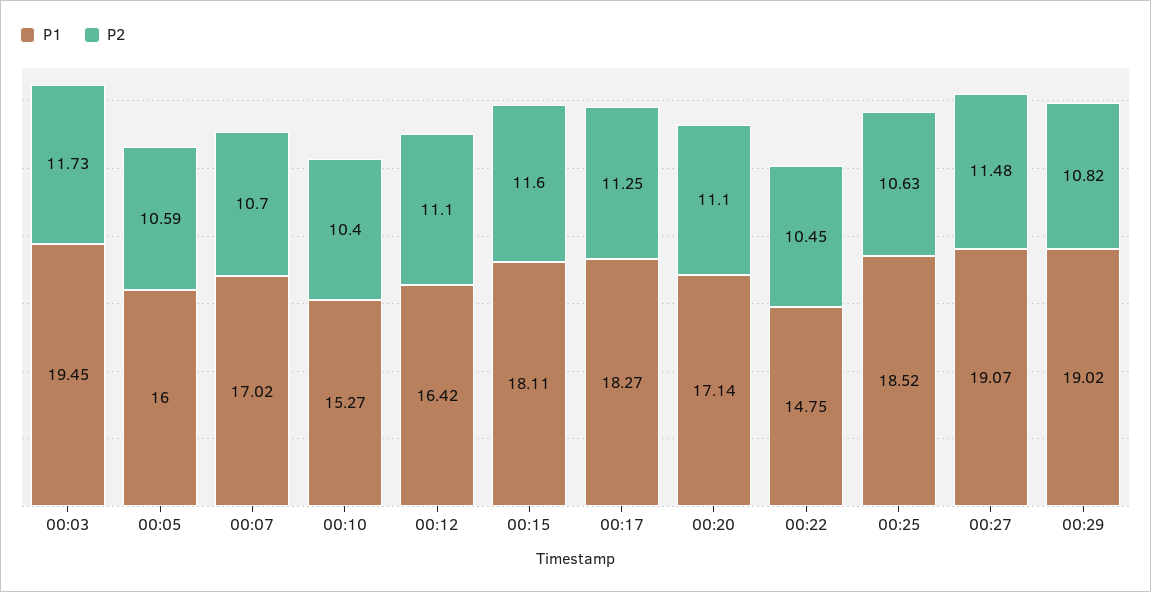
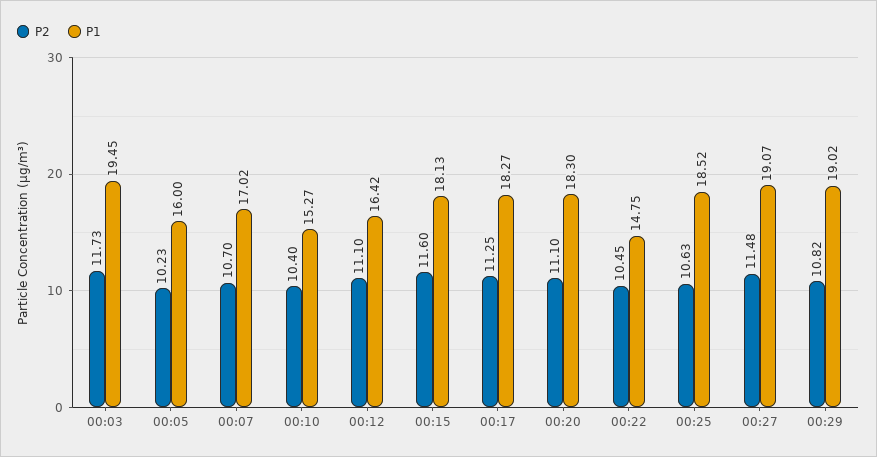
P2, 00:05: 10.59 -> 10.23
P1, 00:15: 18.11 -> 18.13
P1, 00:20: 17.14 -> 18.3

